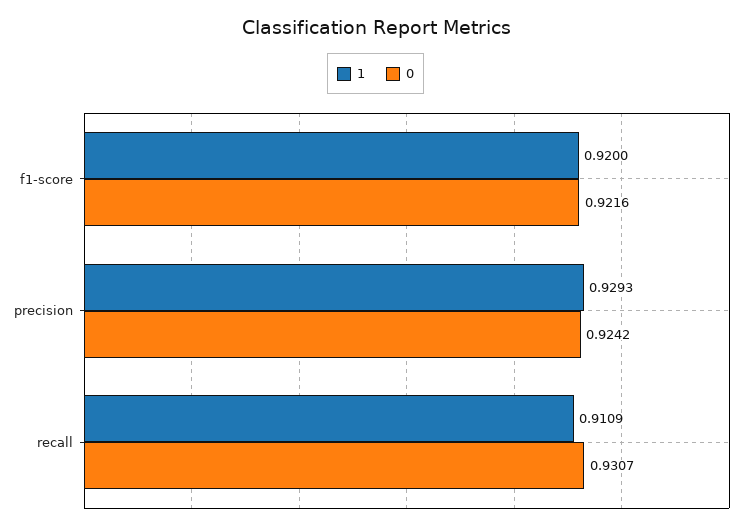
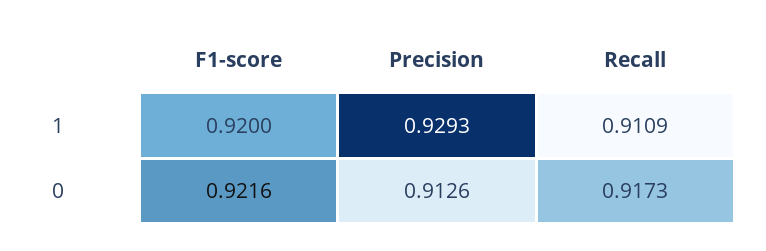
0, precision: 0.9242 -> 0.9126
0, recall: 0.9307 -> 0.9173

